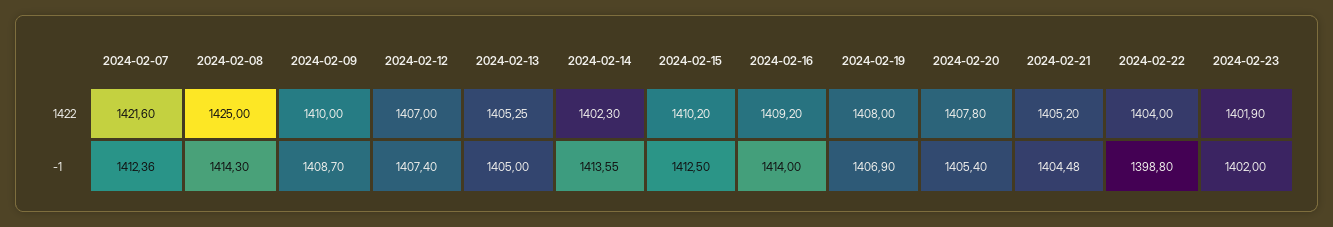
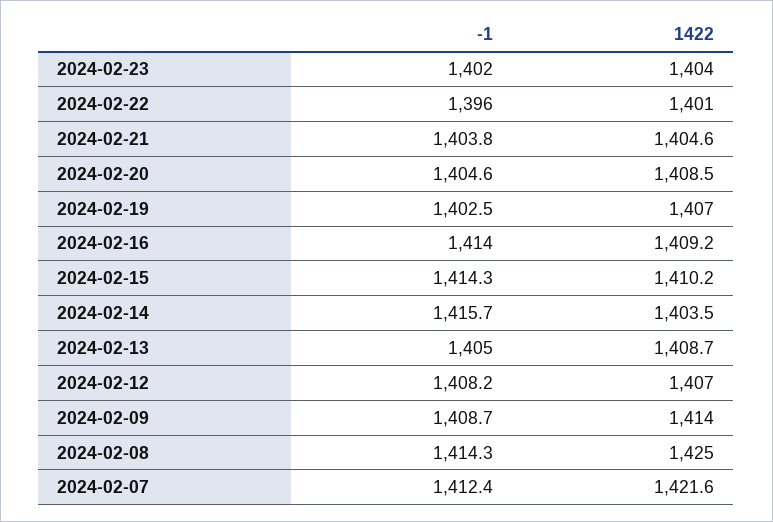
2024-02-09, 1422: 1410 -> 1414
2024-02-13, 1422: 1405.25 -> 1408.7
2024-02-14, 1422: 1402.3 -> 1403.5
2024-02-19, 1422: 1408 -> 1407
2024-02-20, 1422: 1407.8 -> 1408.5
2024-02-21, 1422: 1405.2 -> 1404.6
2024-02-22, 1422: 1404 -> 1401
2024-02-23, 1422: 1401.9 -> 1404
2024-02-12, -1: 1407.4 -> 1408.2
2024-02-14, -1: 1413.55 -> 1415.7
2024-02-15, -1: 1412.5 -> 1414.3
2024-02-19, -1: 1406.9 -> 1402.5
2024-02-20, -1: 1405.4 -> 1404.6
2024-02-21, -1: 1404.48 -> 1403.8
2024-02-22, -1: 1398.8 -> 1396

